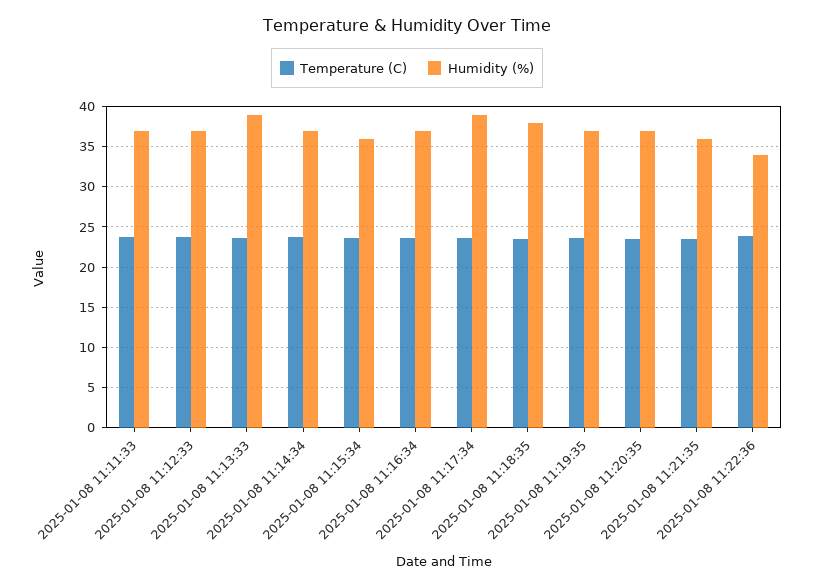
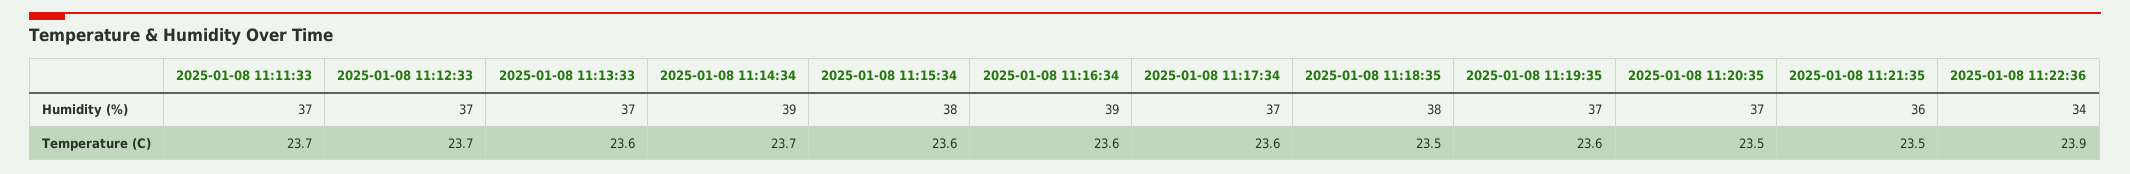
Humidity (%), 2025-01-08 11:13:33: 39 -> 37
Humidity (%), 2025-01-08 11:14:34: 37 -> 39
Humidity (%), 2025-01-08 11:15:34: 36 -> 38
Humidity (%), 2025-01-08 11:16:34: 37 -> 39
Humidity (%), 2025-01-08 11:17:34: 39 -> 37

